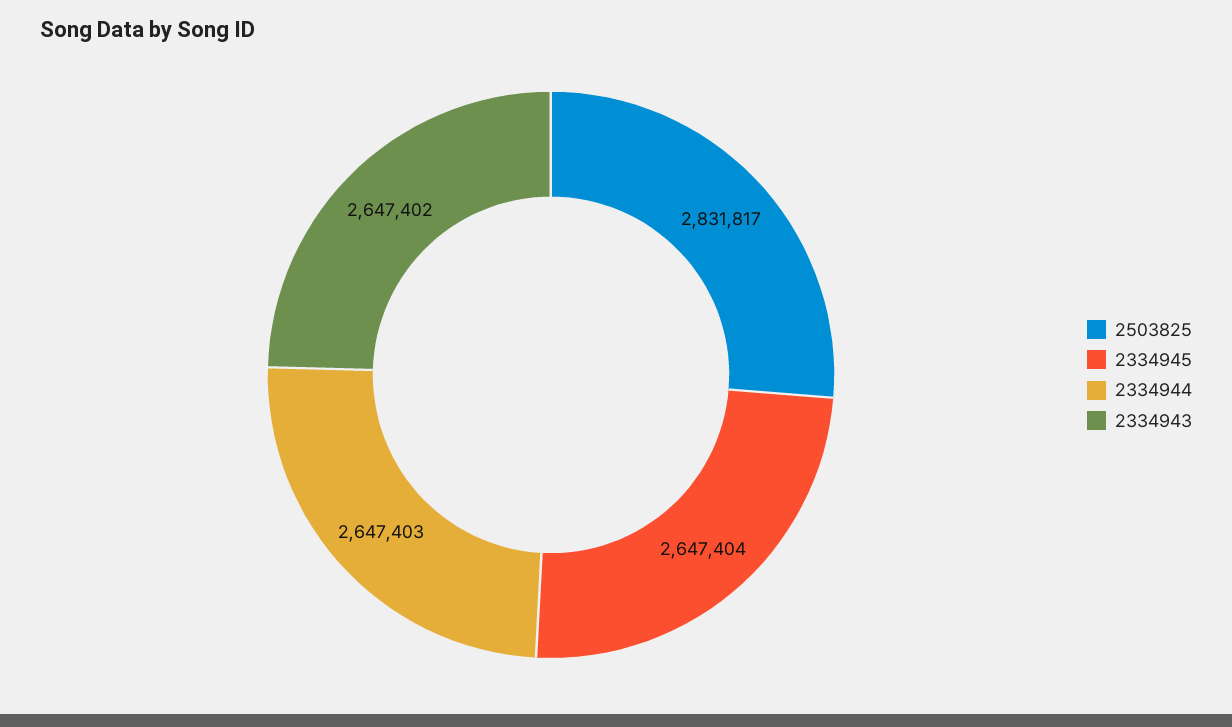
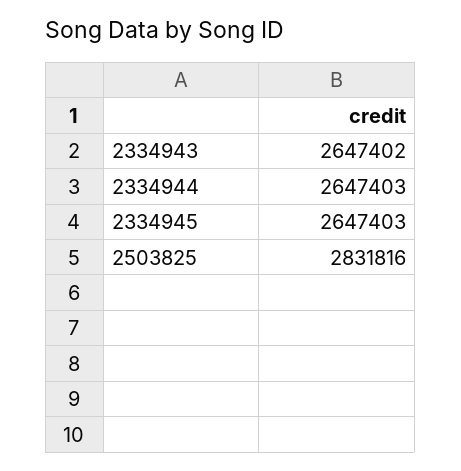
2503825: 2831817 -> 2831816
2334945: 2647404 -> 2647403

